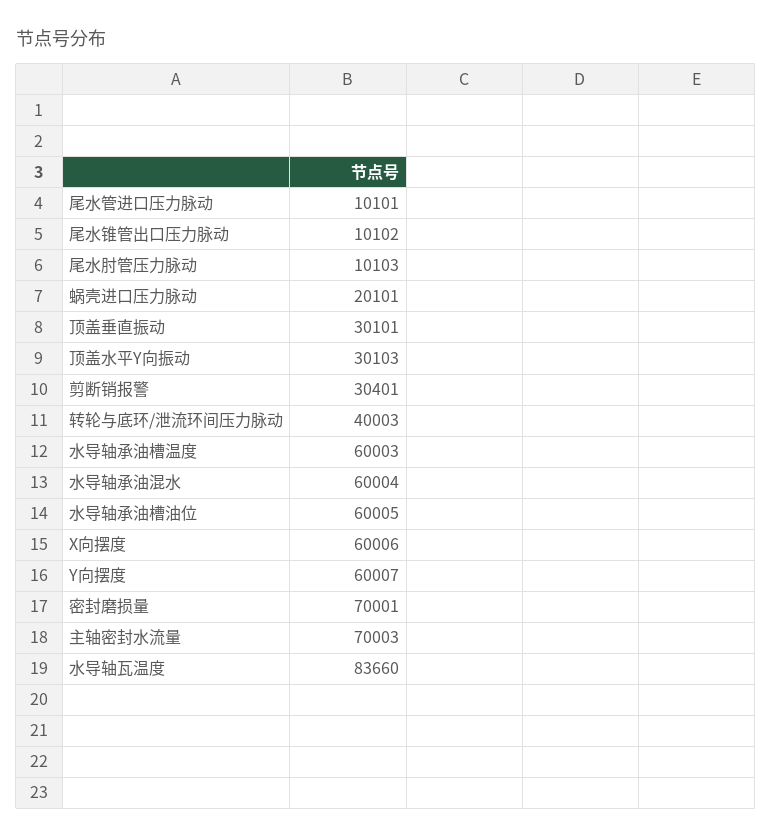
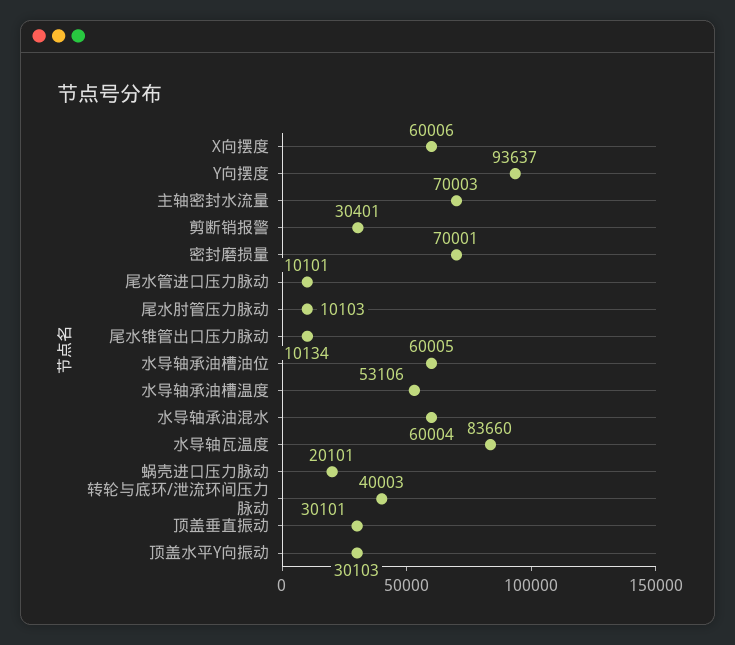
尾水锥管出口压力脉动: 10102 -> 10134
水导轴承油槽温度: 60003 -> 53106
Y向摆度: 60007 -> 93637

